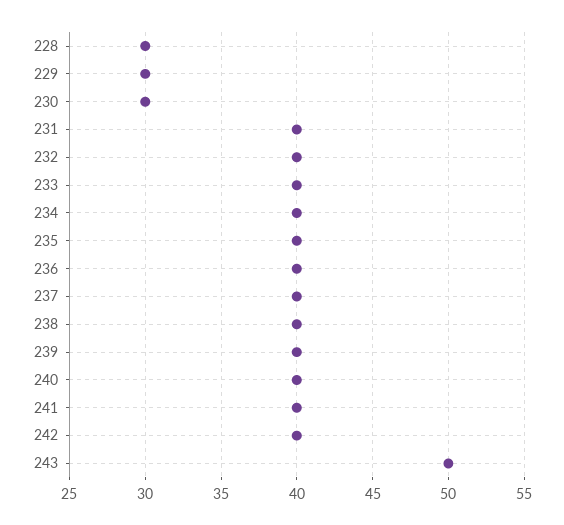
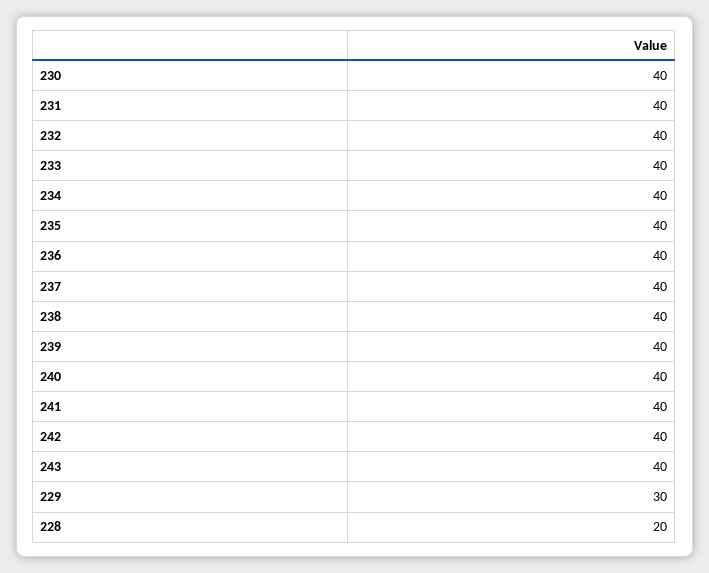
228: 30 -> 20
230: 30 -> 40
243: 50 -> 40

